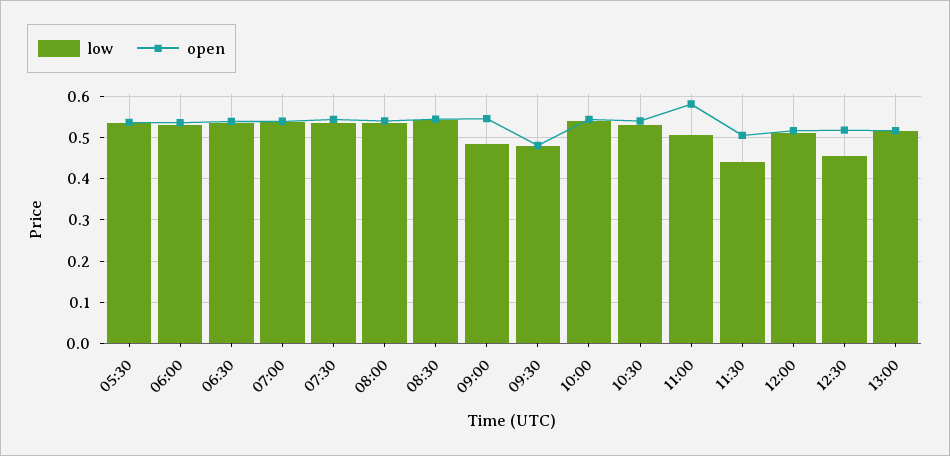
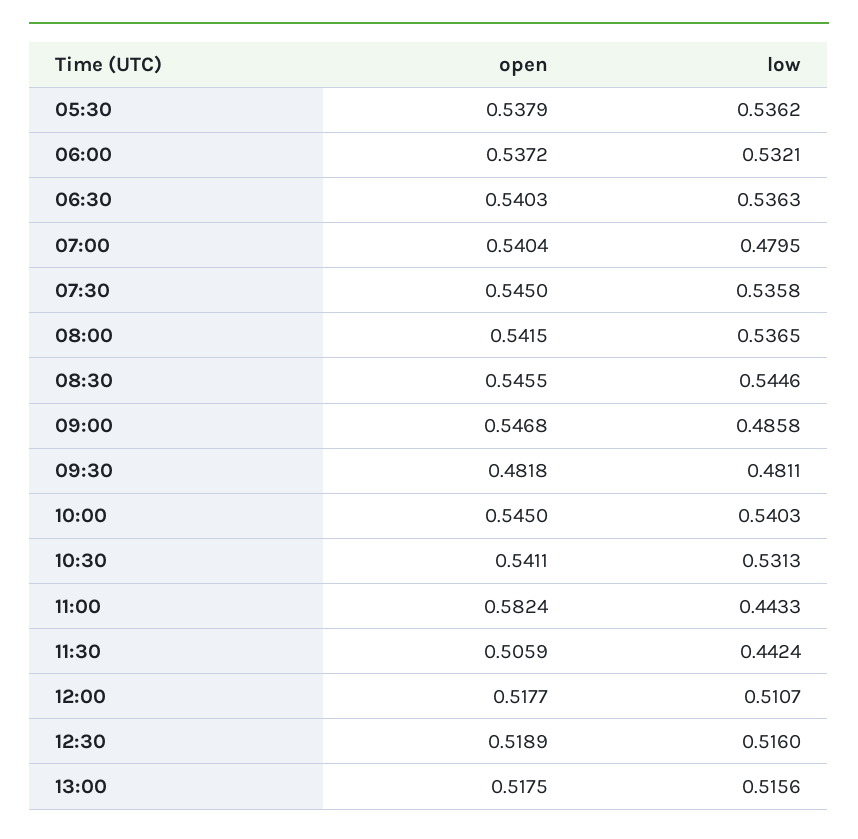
low, 07:00: 0.54 -> 0.4795
low, 11:00: 0.5 -> 0.4433
low, 12:30: 0.46 -> 0.516

